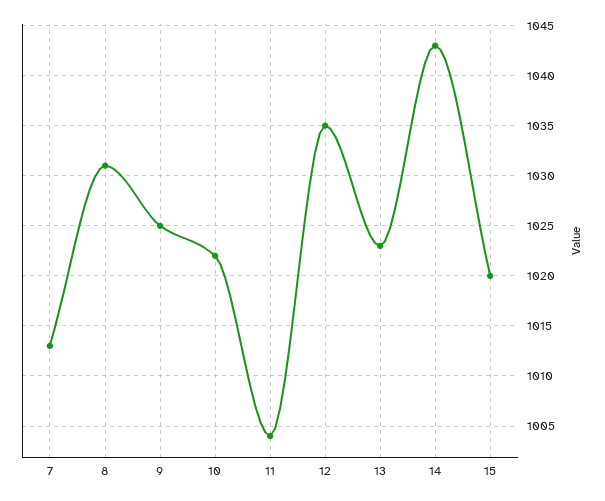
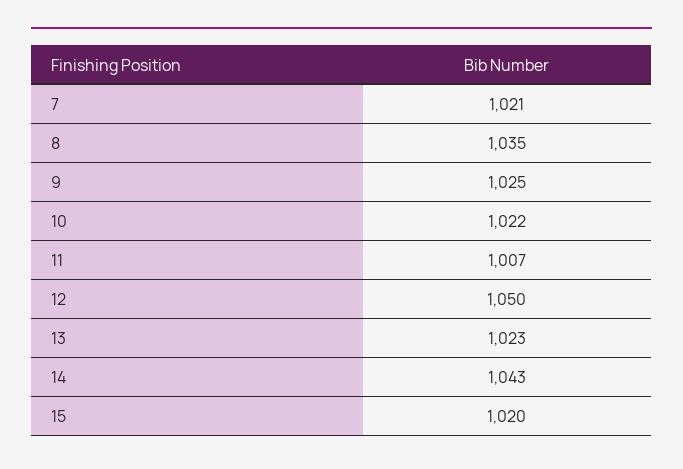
7: 1013 -> 1021
8: 1031 -> 1035
11: 1004 -> 1007
12: 1035 -> 1050

